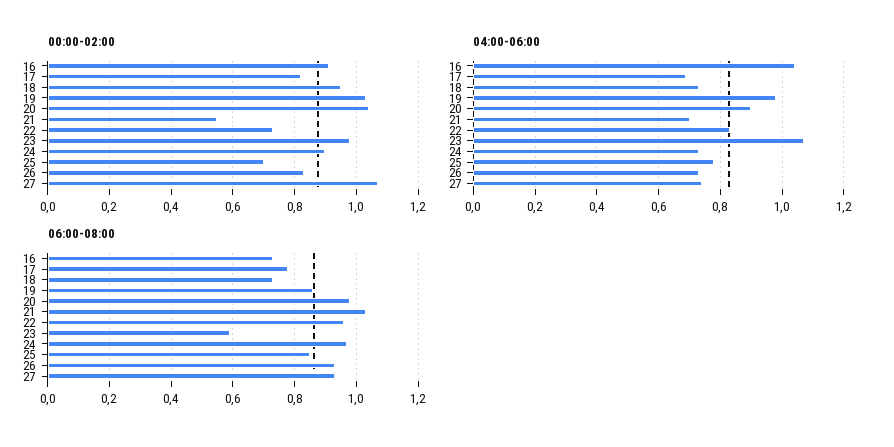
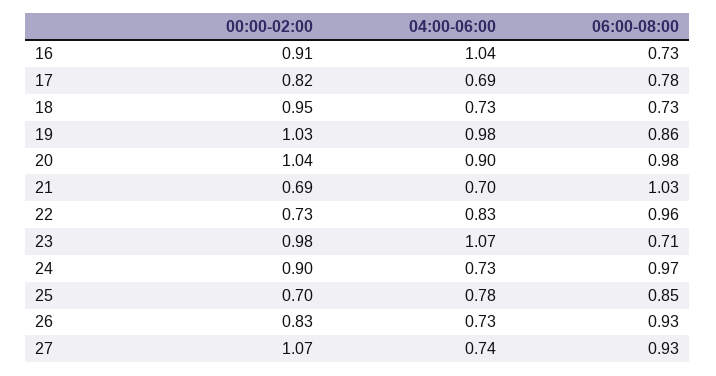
00:00-02:00, 21: 0.55 -> 0.69
06:00-08:00, 23: 0.6 -> 0.71

